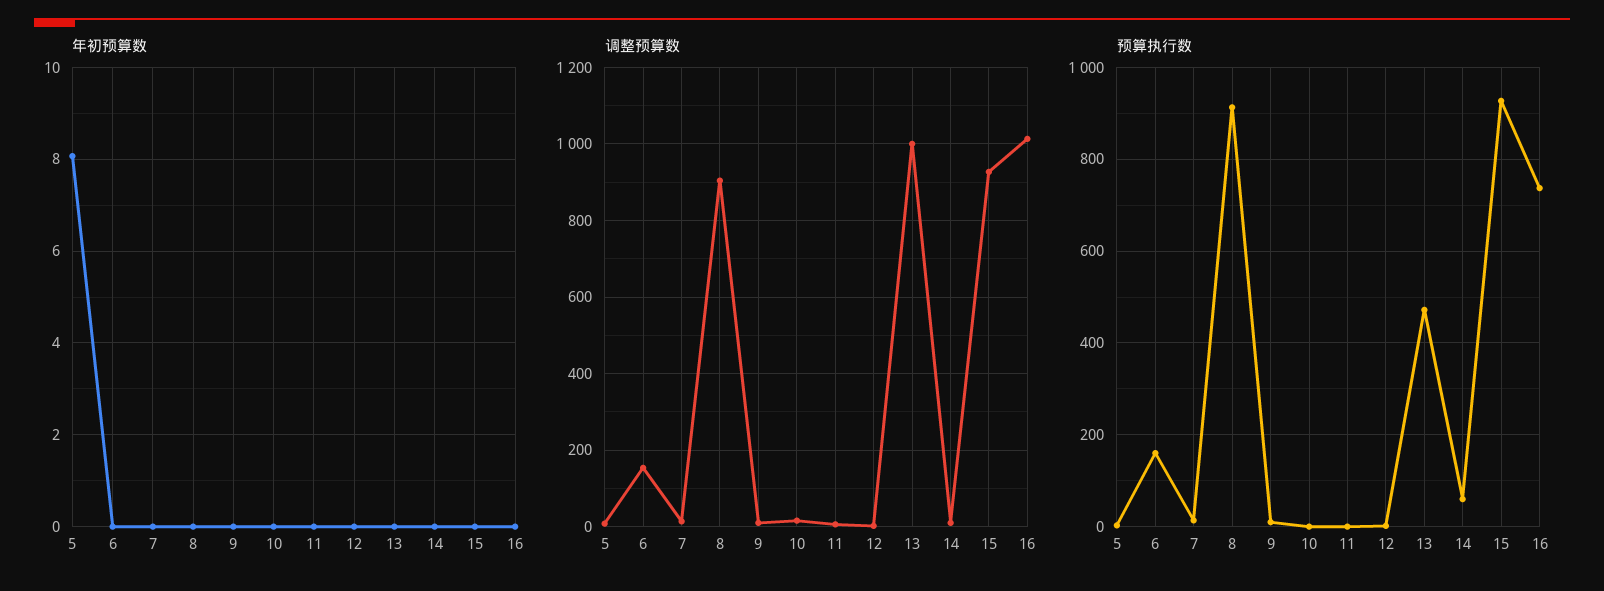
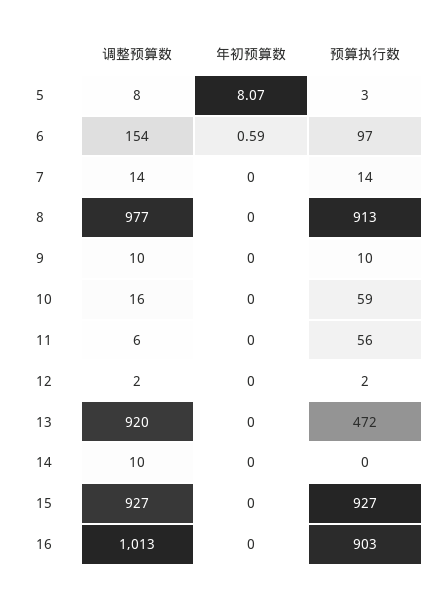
年初预算数, 6: 0 -> 0.59
调整预算数, 8: 900 -> 977
调整预算数, 13: 1000 -> 920
预算执行数, 6: 160 -> 97
预算执行数, 10: 0 -> 59
预算执行数, 11: 0 -> 56
预算执行数, 14: 60 -> 0
预算执行数, 16: 740 -> 903

